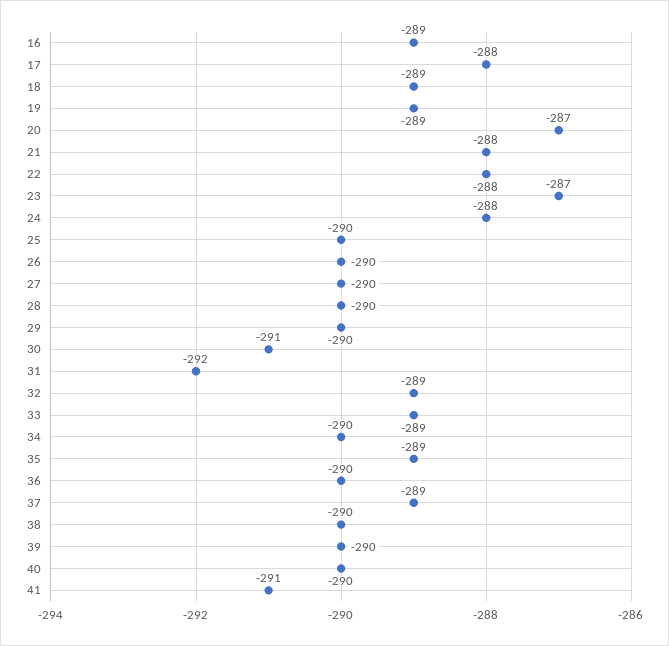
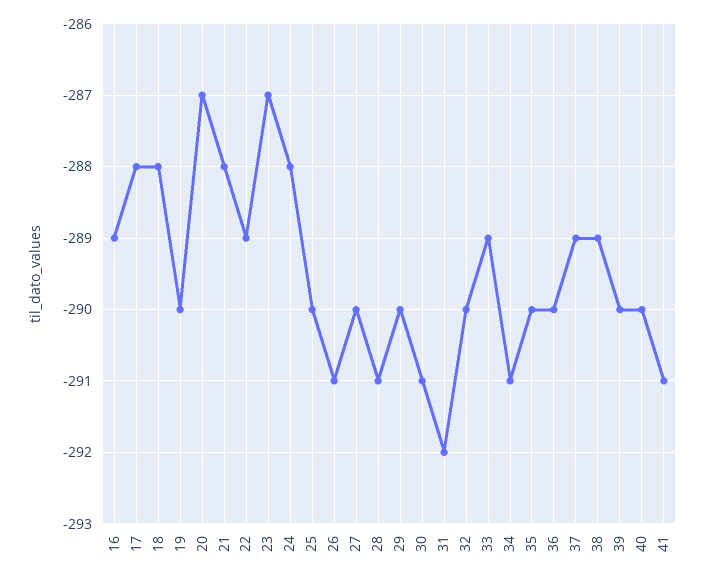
18: -289 -> -288
19: -289 -> -290
22: -288 -> -289
26: -290 -> -291
28: -290 -> -291
32: -289 -> -290
34: -290 -> -291
35: -289 -> -290
38: -290 -> -289

